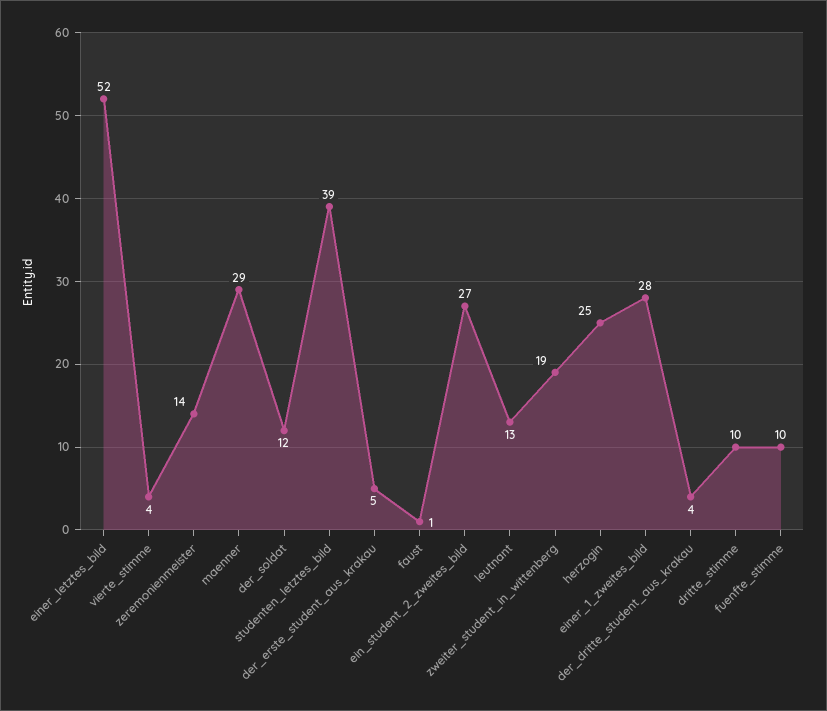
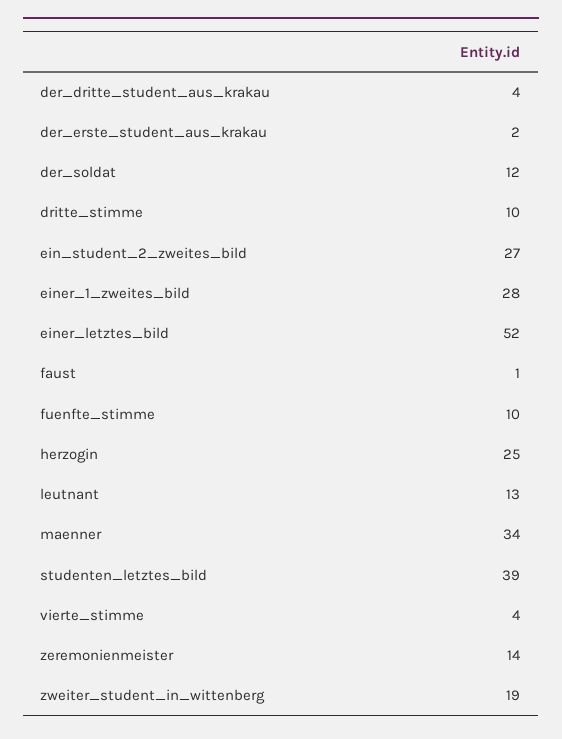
maenner: 29 -> 34
der_erste_student_aus_krakau: 5 -> 2

